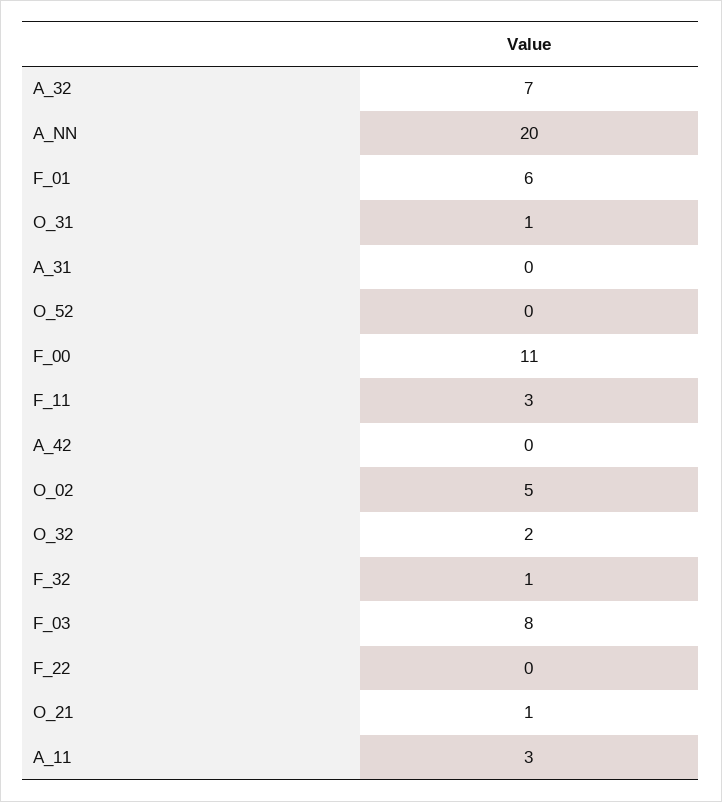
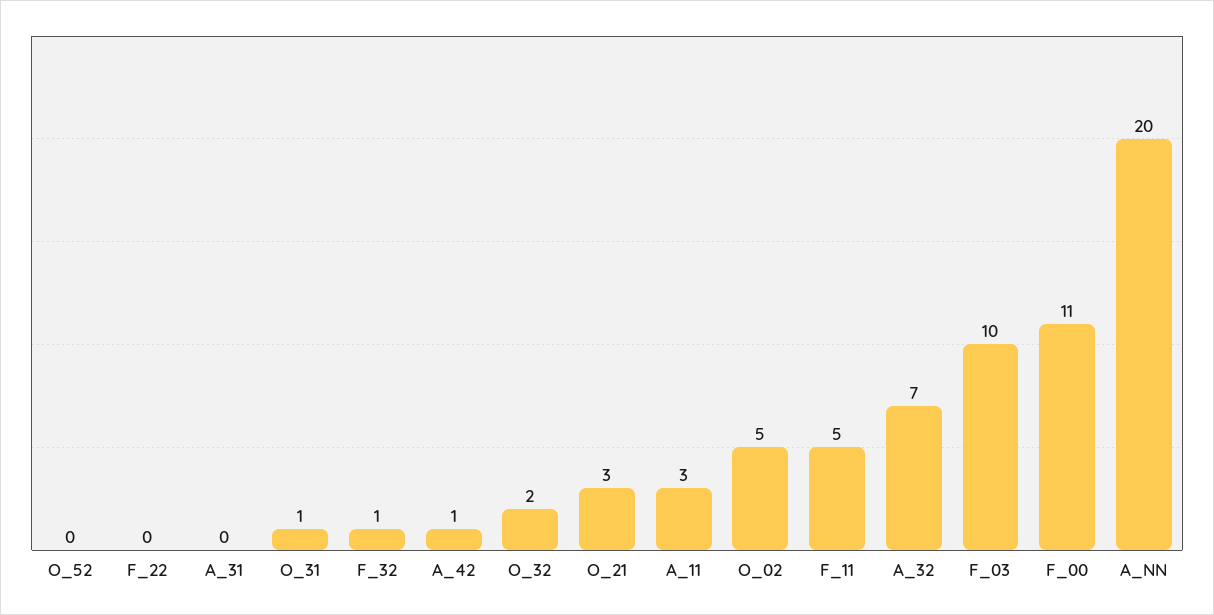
F_01: 6 -> none
F_11: 3 -> 5
A_42: 0 -> 1
F_03: 8 -> 10
O_21: 1 -> 3

